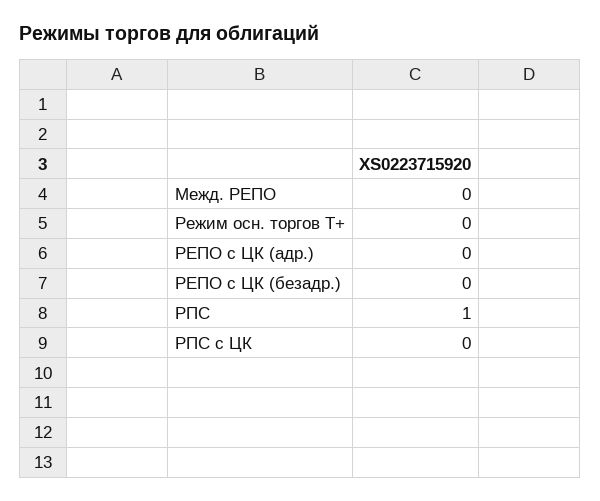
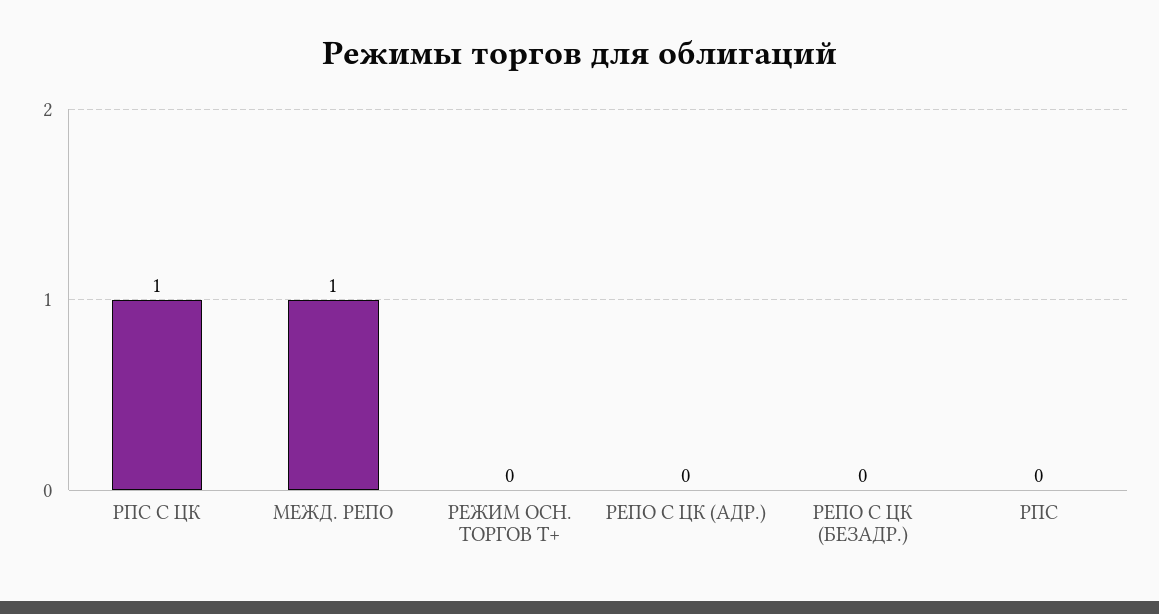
Межд. РЕПО: 0 -> 1
РПС: 1 -> 0
РПС с ЦК: 0 -> 1

